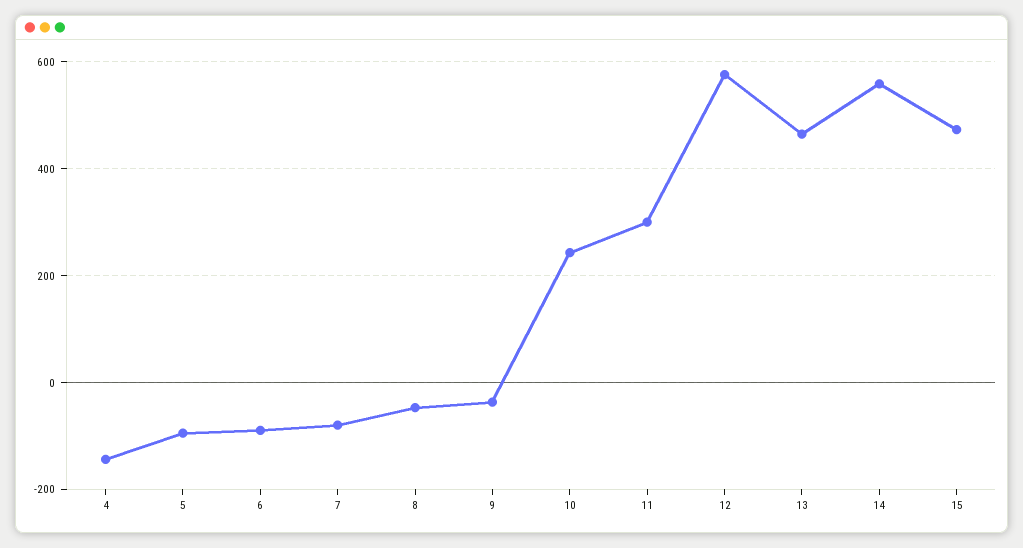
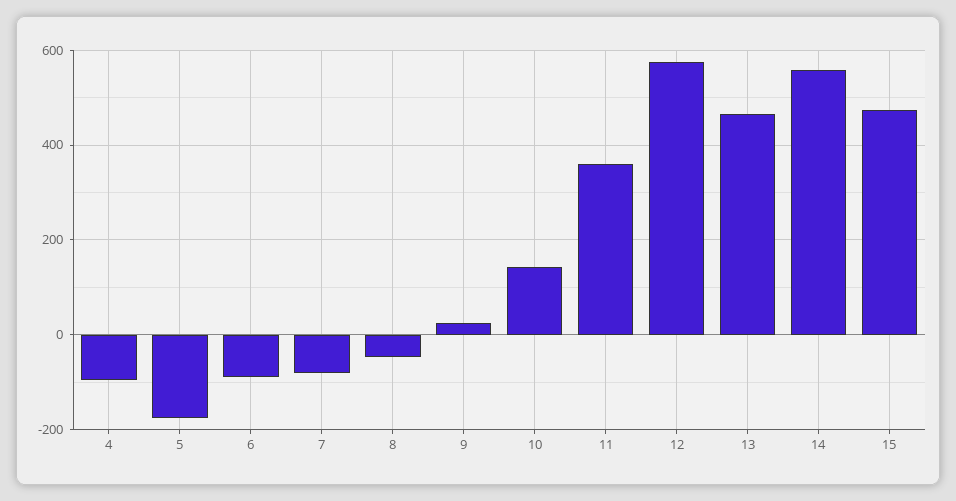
4: -140 -> -100
5: -100 -> -180
9: -40 -> 20
10: 240 -> 140
11: 300 -> 360

